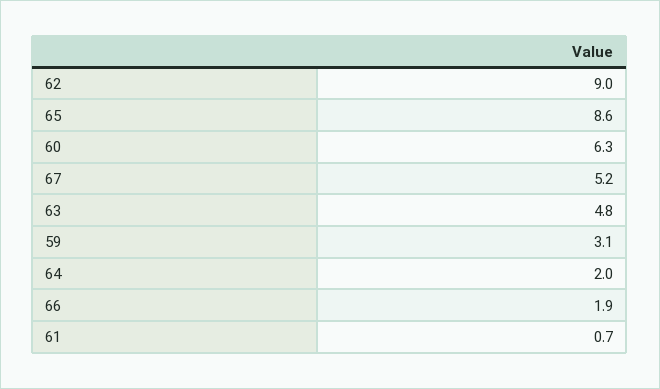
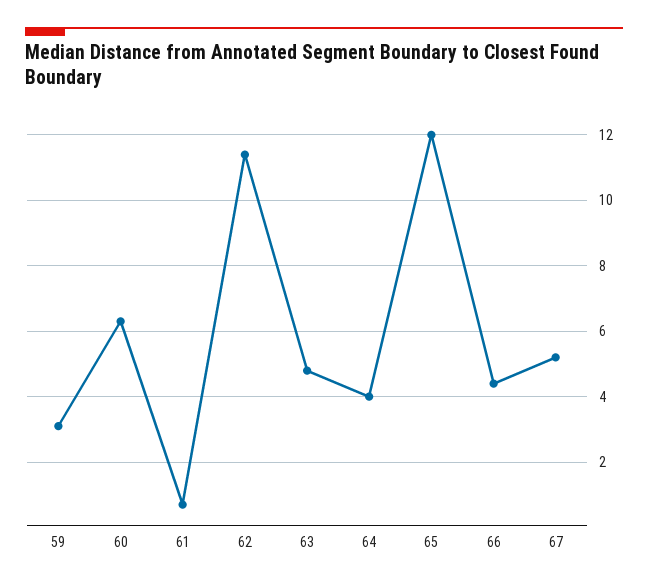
62: 9 -> 11.5
65: 8.6 -> 12
64: 2 -> 4
66: 1.9 -> 4.5

